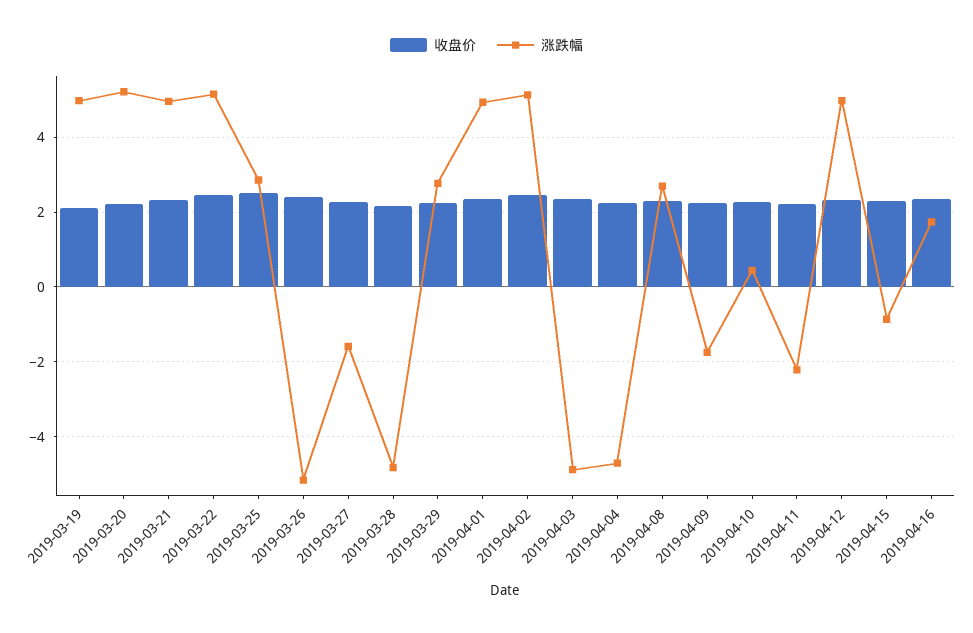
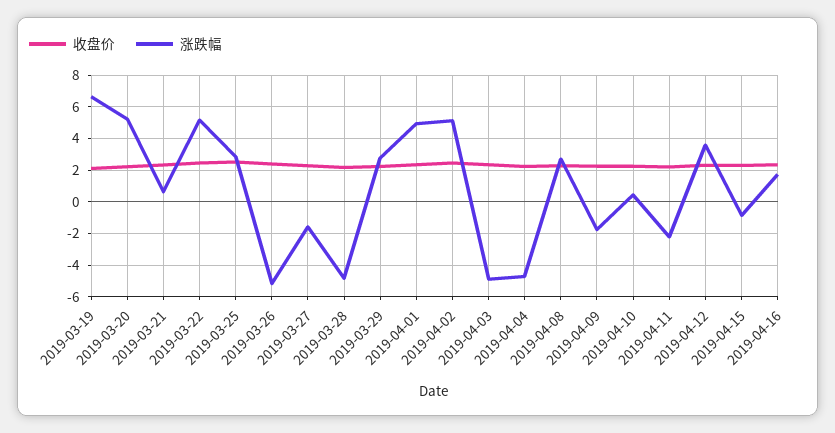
涨跌幅, 2019-03-19: 5 -> 6.5
涨跌幅, 2019-03-21: 5 -> 0.5
涨跌幅, 2019-04-12: 5 -> 3.5

